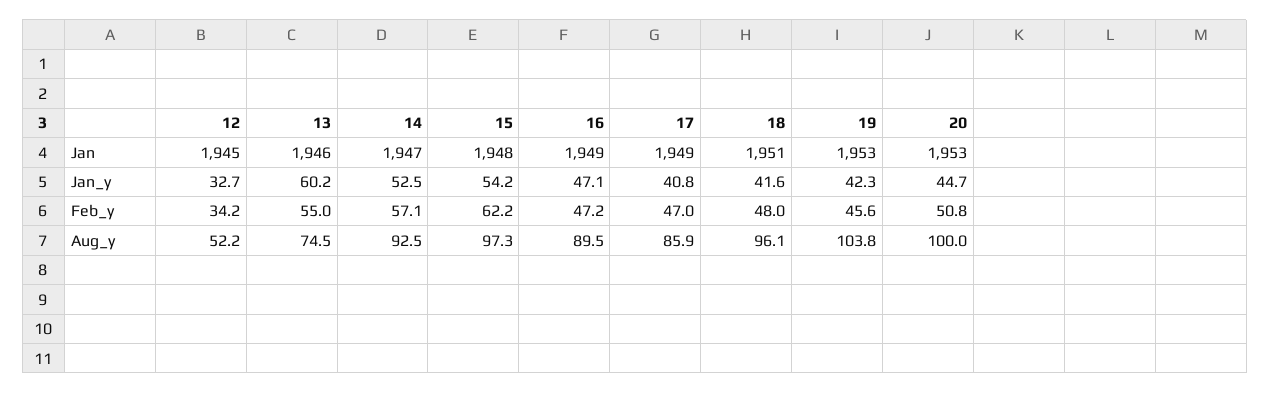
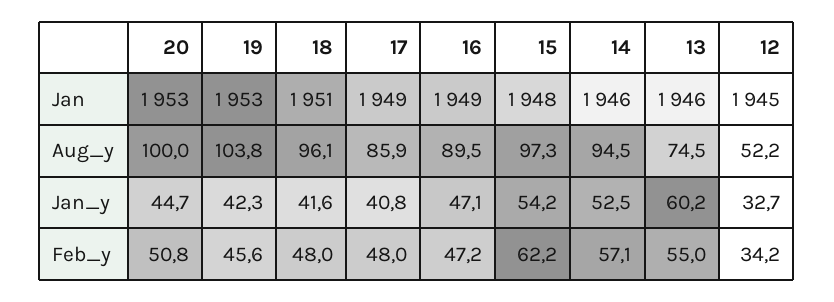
14, Jan: 1947 -> 1946
17, Feb_y: 47 -> 48
14, Aug_y: 92.5 -> 94.5

